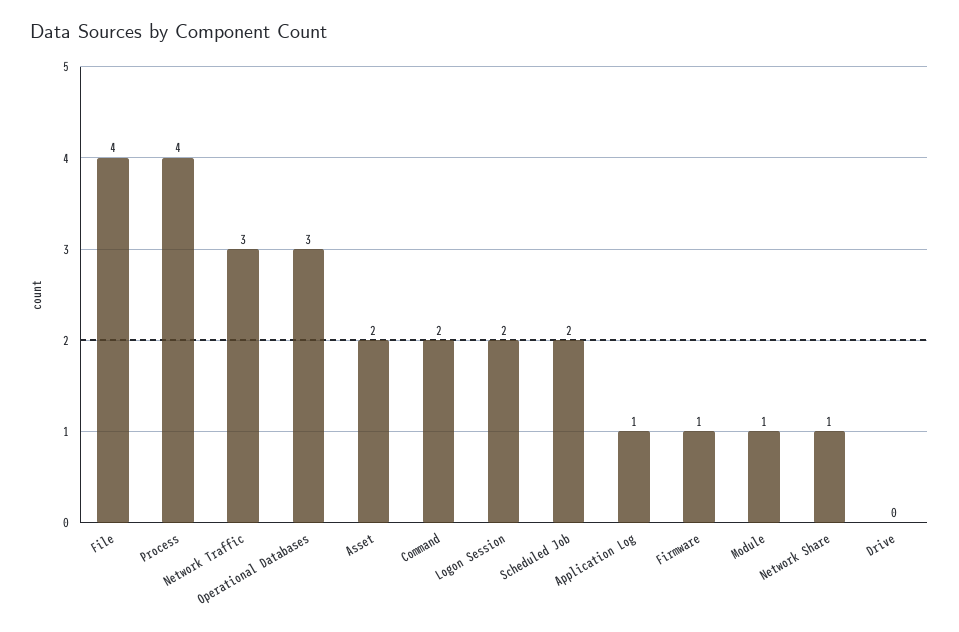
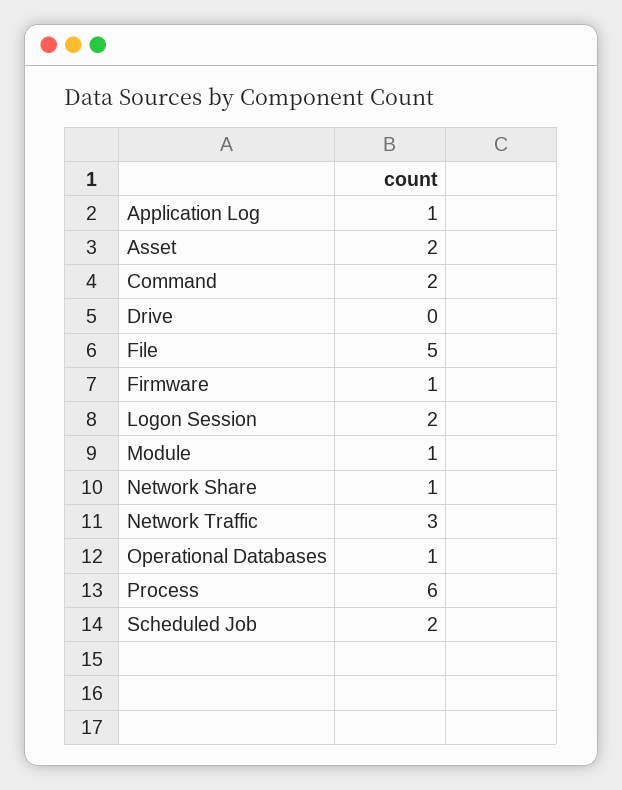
File: 4 -> 5
Process: 4 -> 6
Operational Databases: 3 -> 1

